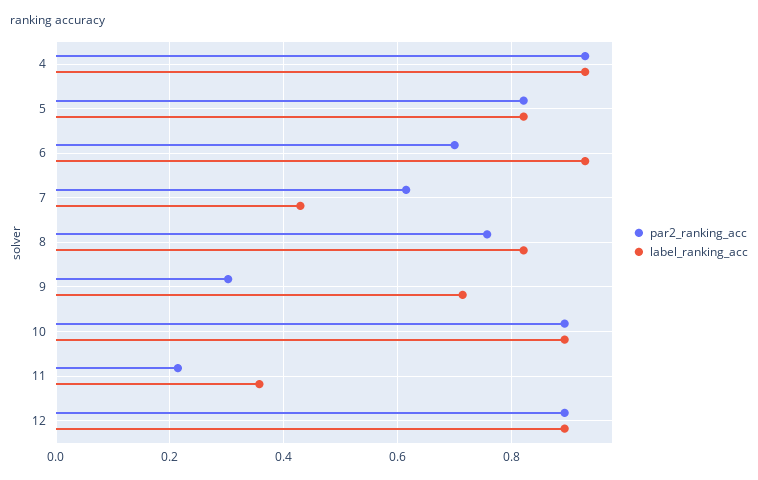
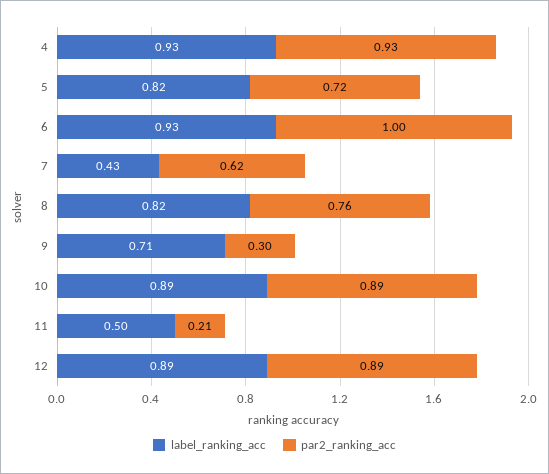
par2_ranking_acc, 5: 0.82 -> 0.72
par2_ranking_acc, 6: 0.7 -> 1
label_ranking_acc, 11: 0.36 -> 0.5

